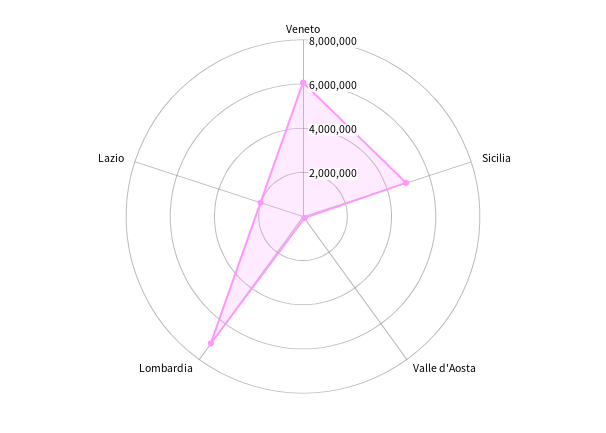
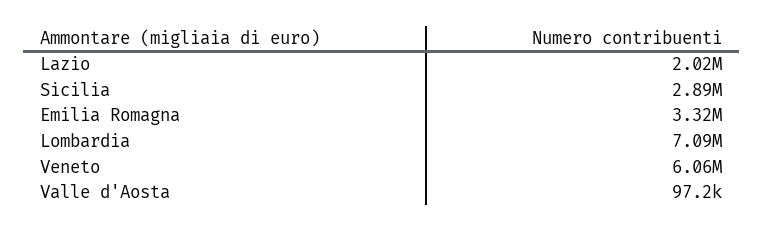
Sicilia: 5000000 -> 2890000
Emilia Romagna: none -> 3320000

